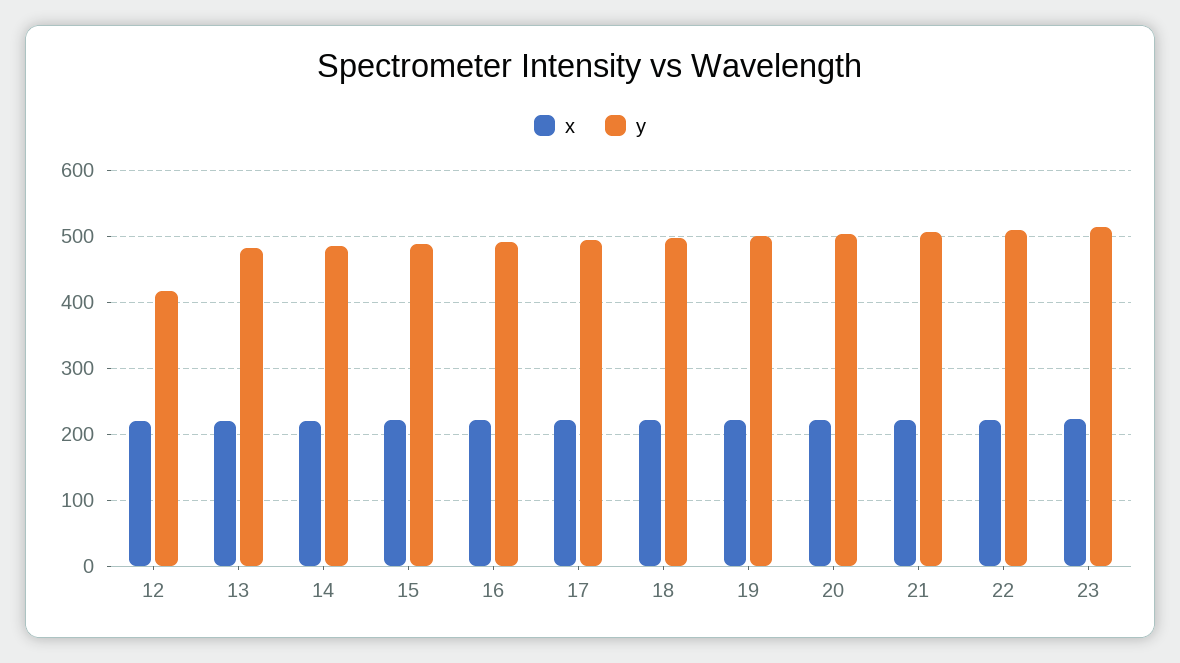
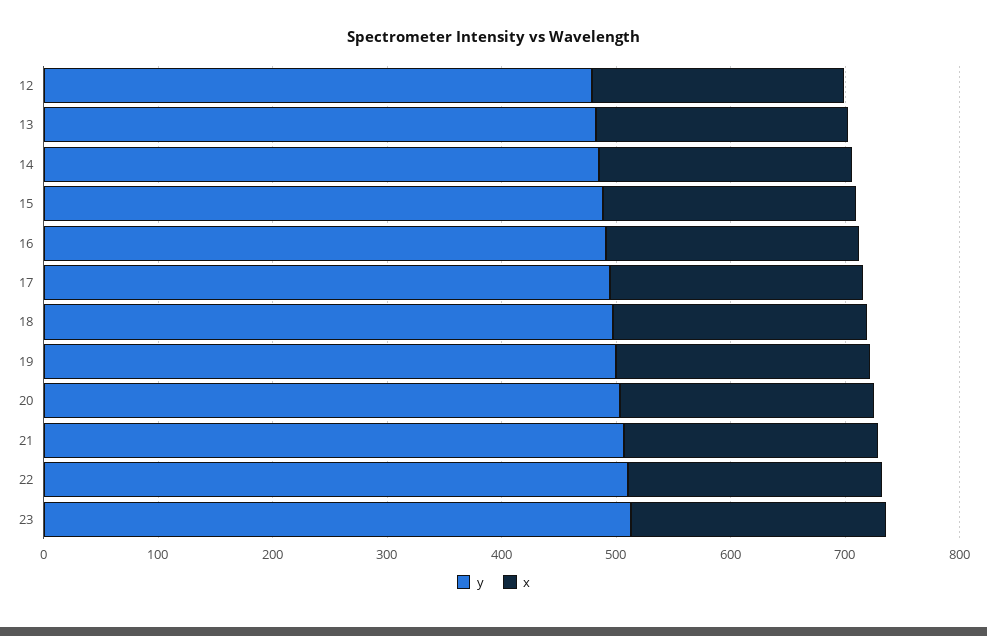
y, 12: 420 -> 480

